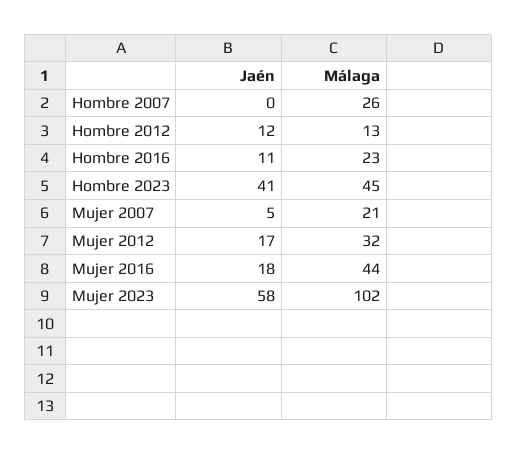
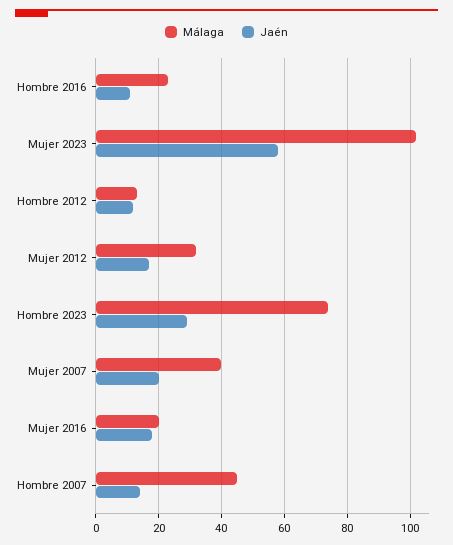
Jaén, Hombre 2007: 0 -> 15
Málaga, Hombre 2007: 26 -> 45
Jaén, Hombre 2023: 41 -> 30
Málaga, Hombre 2023: 45 -> 75
Jaén, Mujer 2007: 5 -> 20
Málaga, Mujer 2007: 21 -> 40
Málaga, Mujer 2016: 44 -> 20

